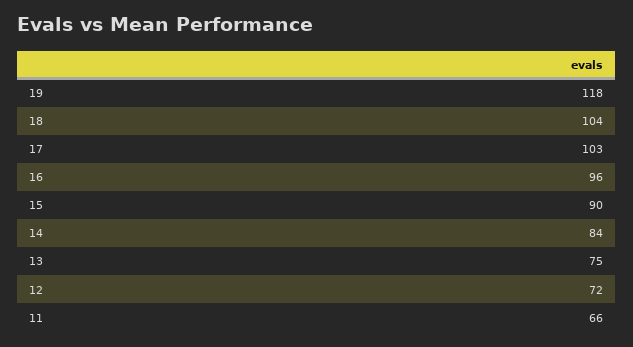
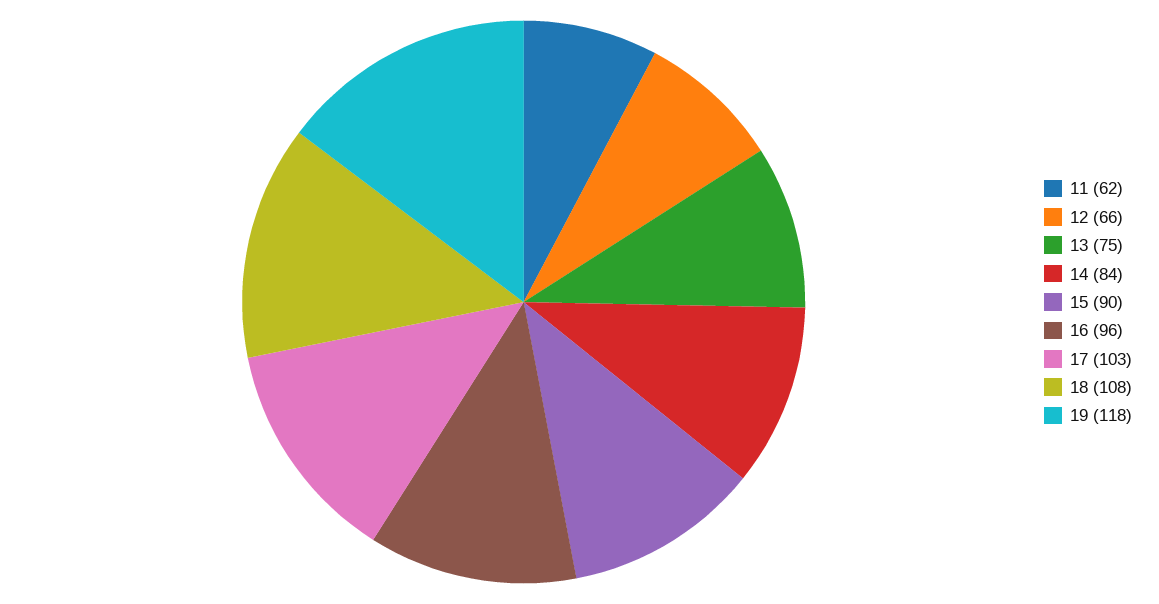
18: 104 -> 108
12: 72 -> 66
11: 66 -> 62

